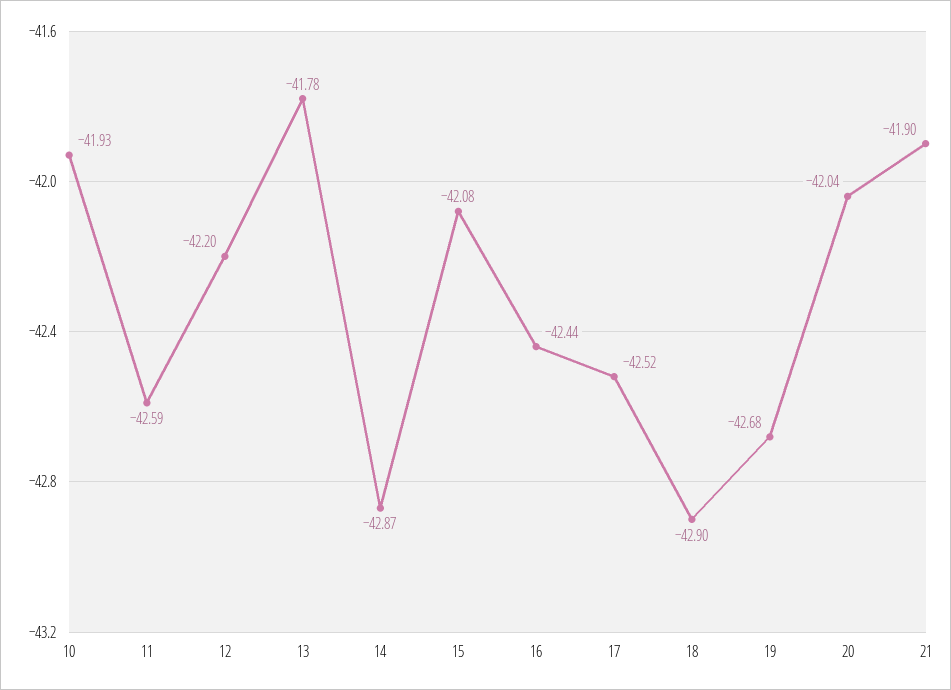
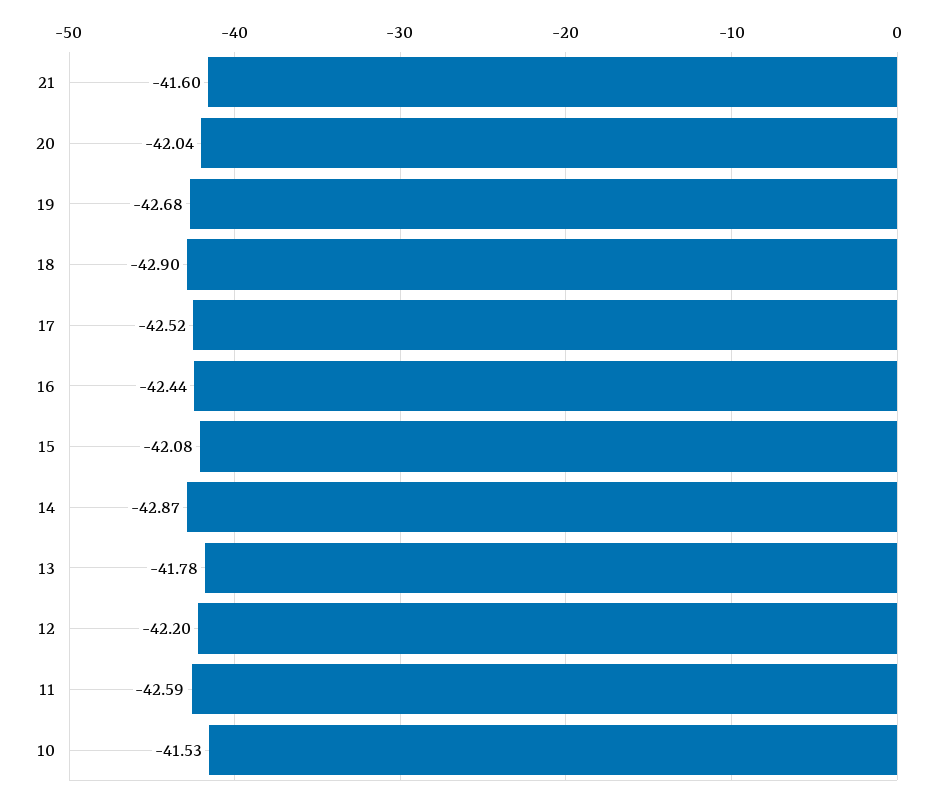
10: -41.93 -> -41.53
21: -41.9 -> -41.6

